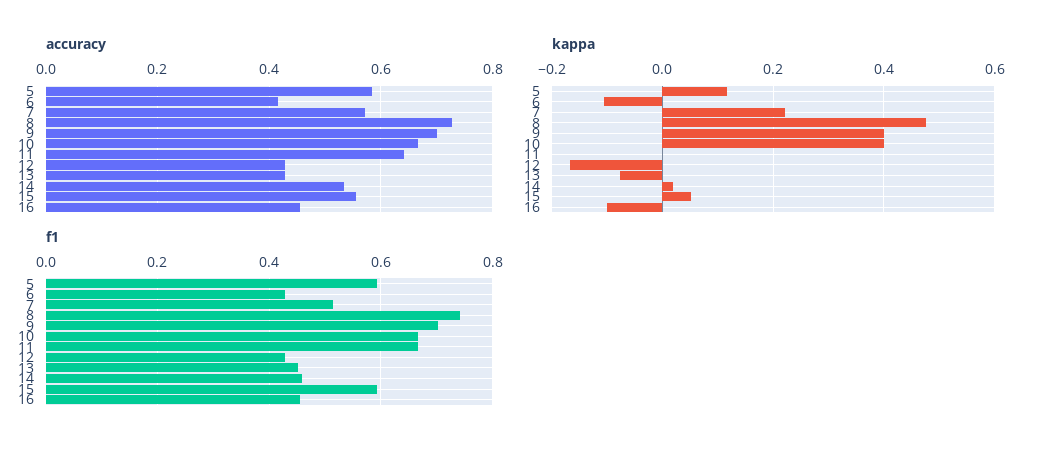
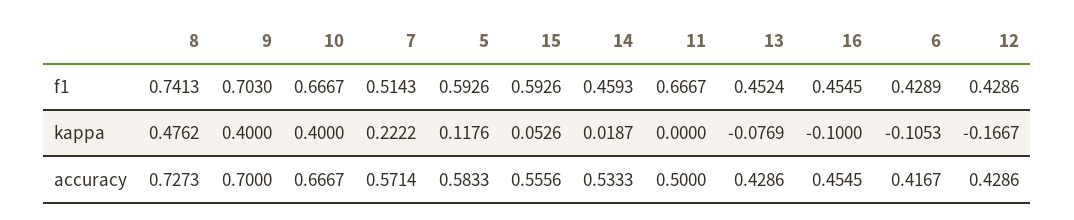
accuracy, 11: 0.64 -> 0.5

